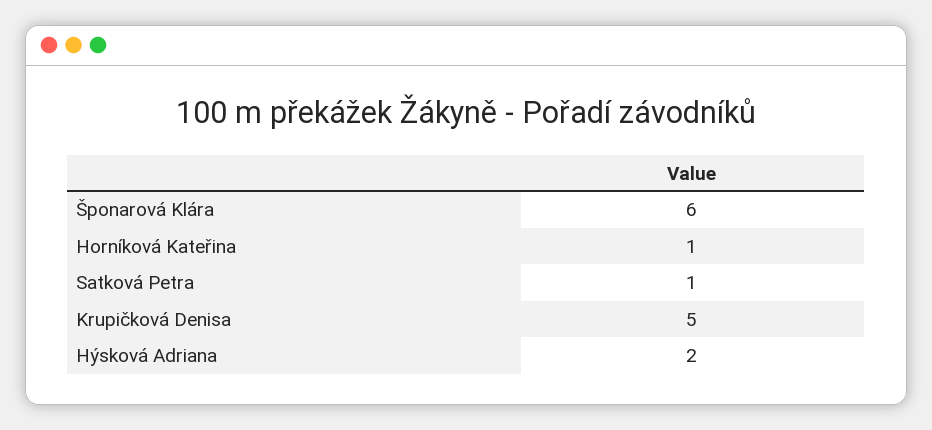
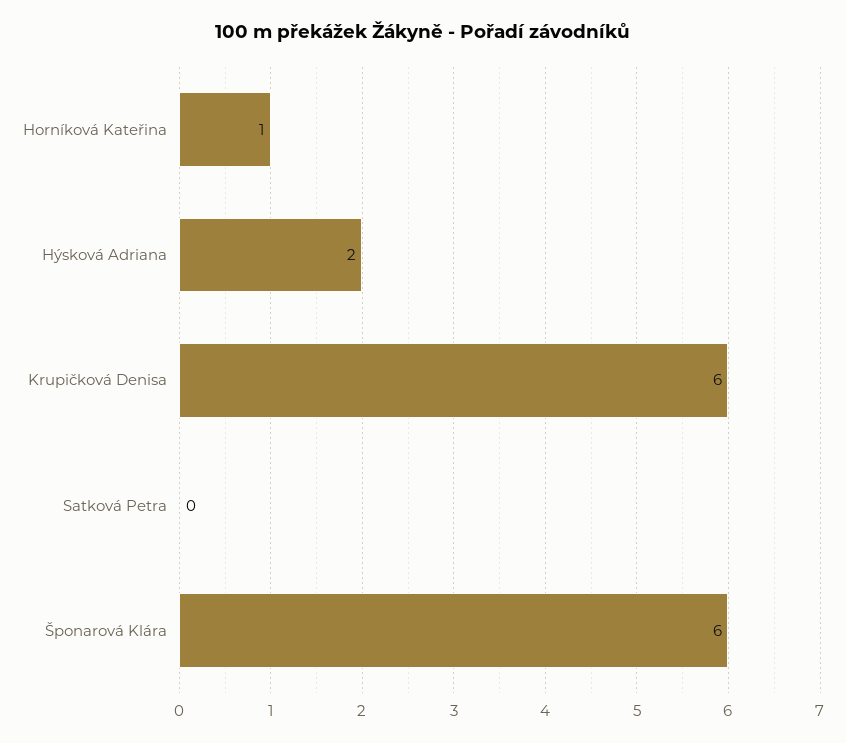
Satková Petra: 1 -> 0
Krupičková Denisa: 5 -> 6

